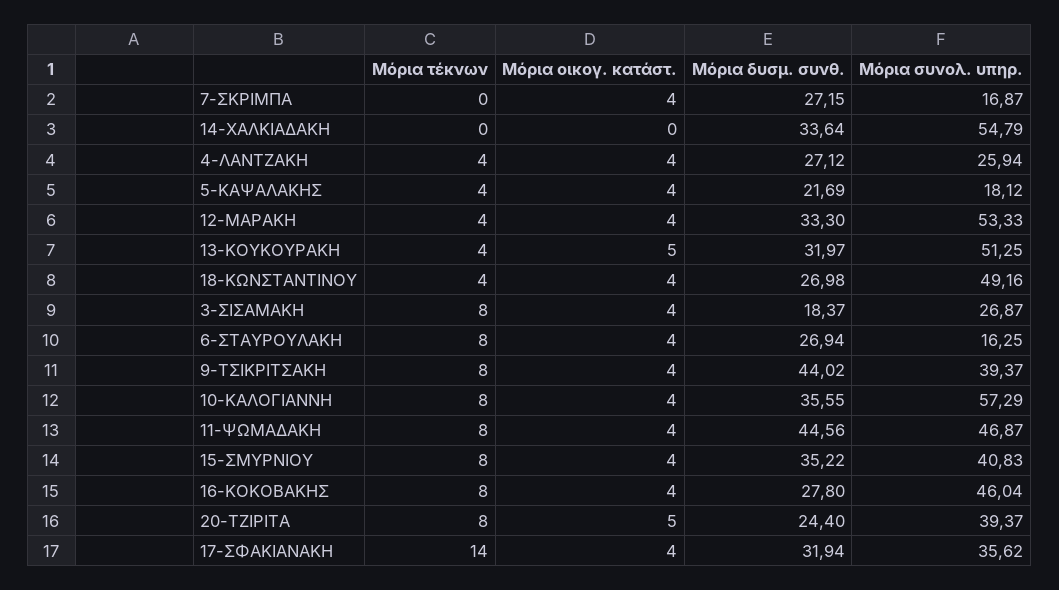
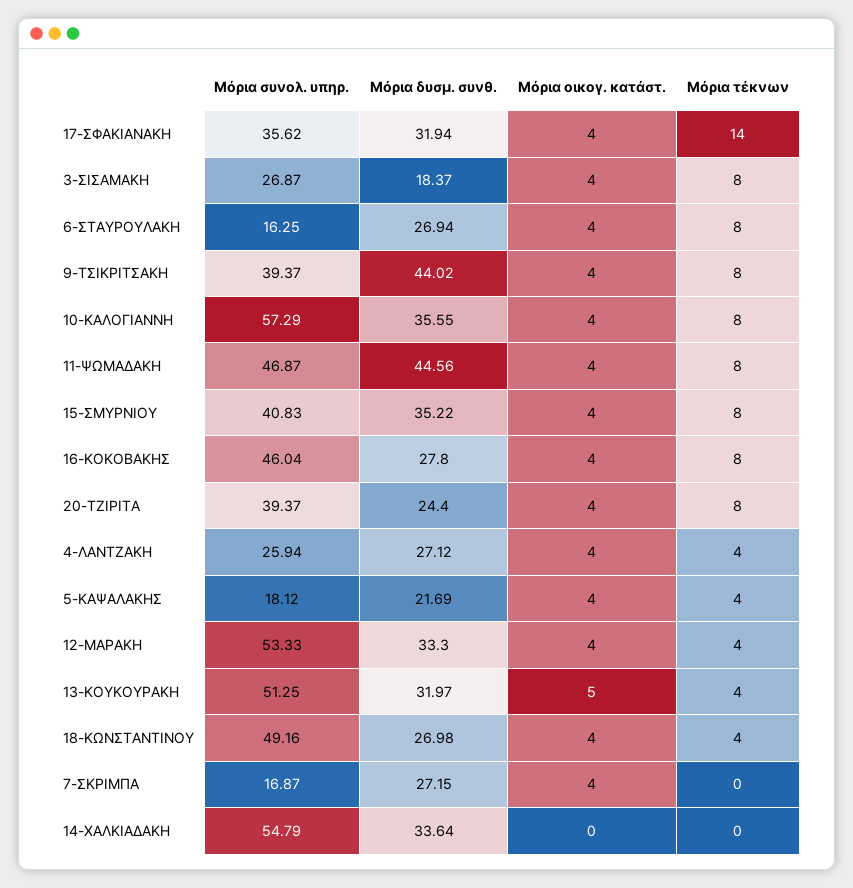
Μόρια οικογ. κατάστ., 20-ΤΖΙΡΙΤΑ: 5 -> 4

